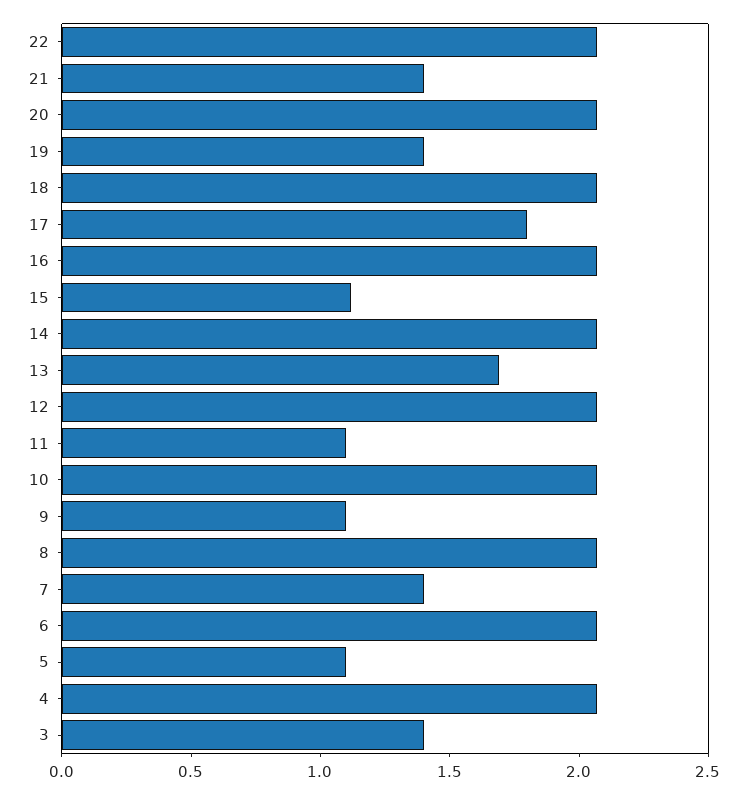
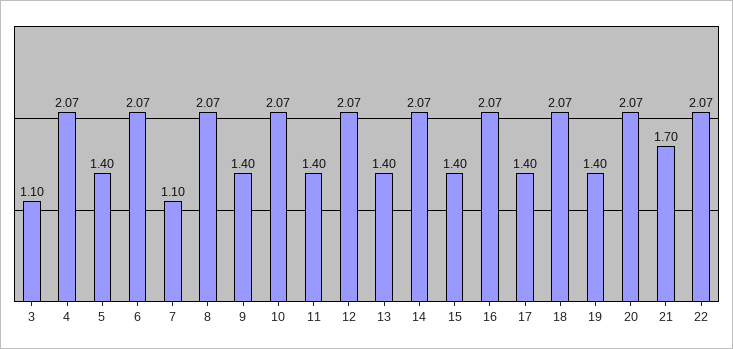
21: 1.4 -> 1.7
17: 1.8 -> 1.4
15: 1.1 -> 1.4
13: 1.7 -> 1.4
11: 1.1 -> 1.4
9: 1.1 -> 1.4
7: 1.4 -> 1.1
5: 1.1 -> 1.4
3: 1.4 -> 1.1

